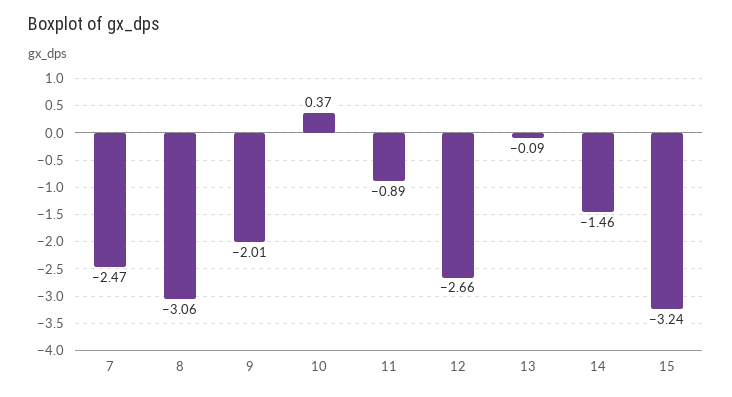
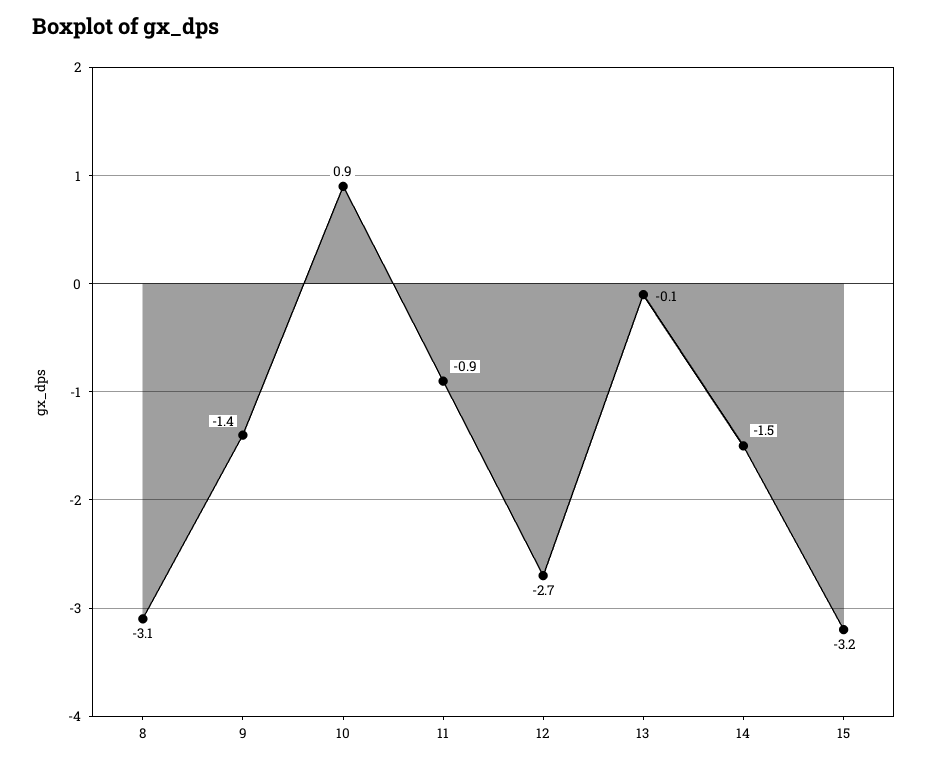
7: -2.47 -> none
9: -2.01 -> -1.4
10: 0.37 -> 0.9

